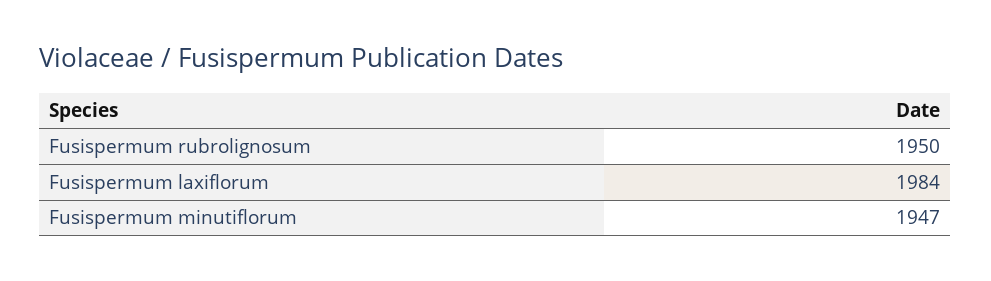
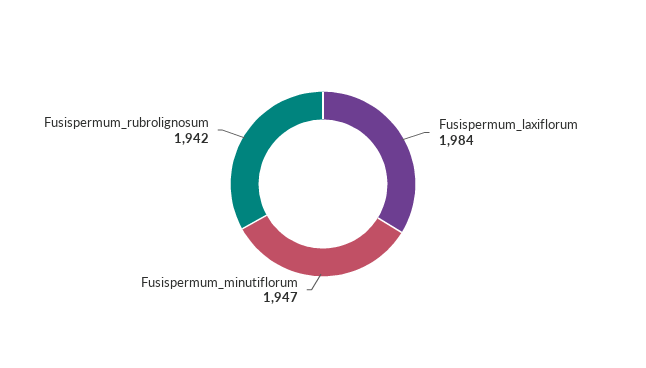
Fusispermum rubrolignosum: 1950 -> 1942

